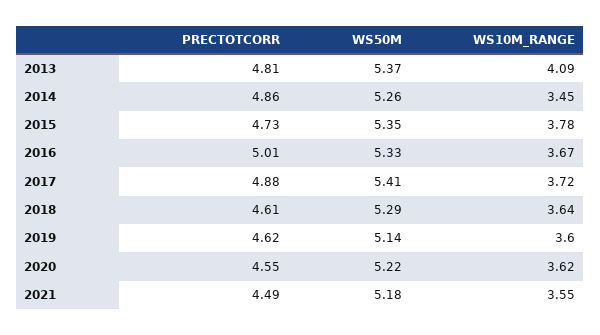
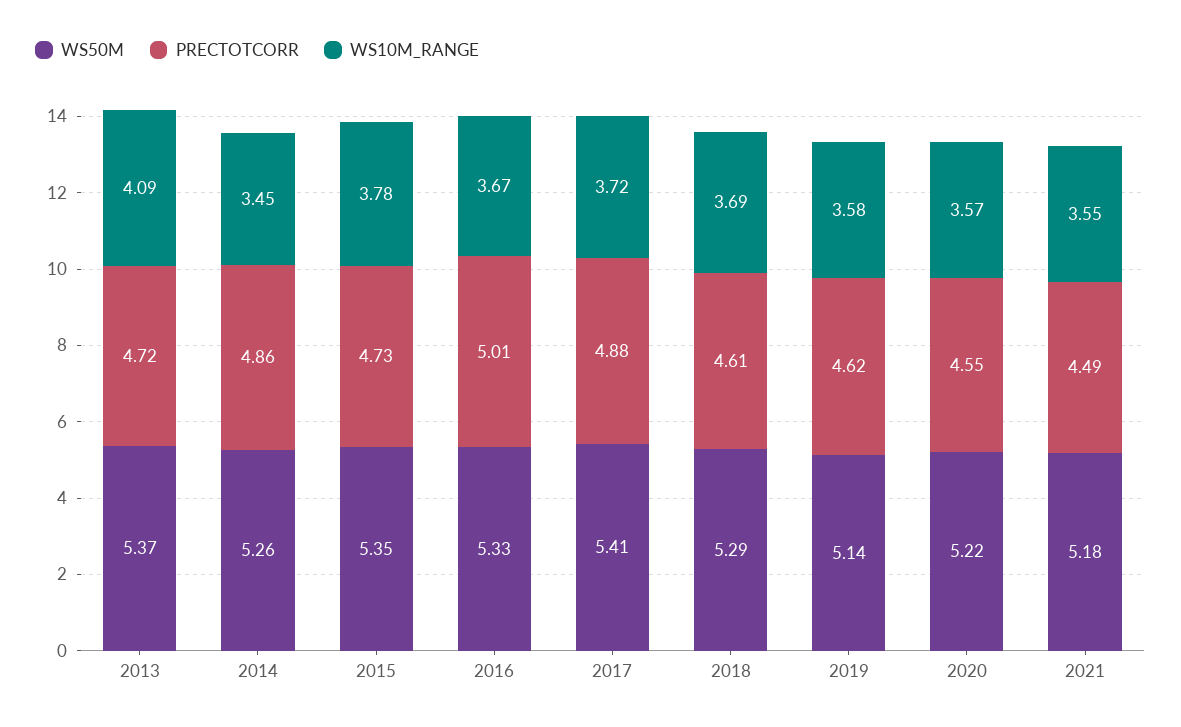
PRECTOTCORR, 2013: 4.81 -> 4.72
WS10M_RANGE, 2018: 3.64 -> 3.69
WS10M_RANGE, 2019: 3.6 -> 3.58
WS10M_RANGE, 2020: 3.62 -> 3.57

